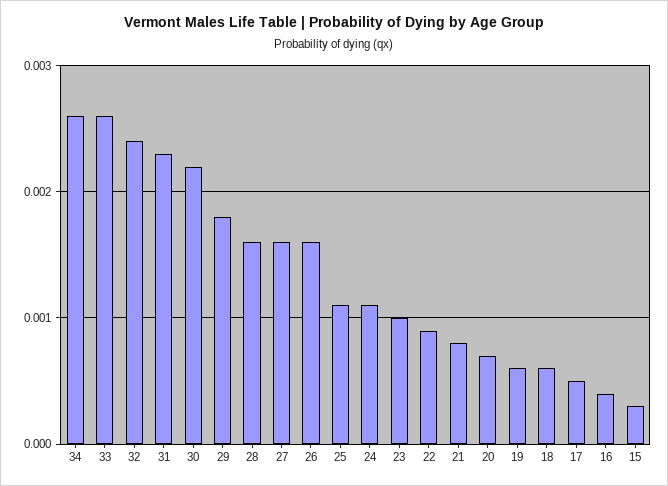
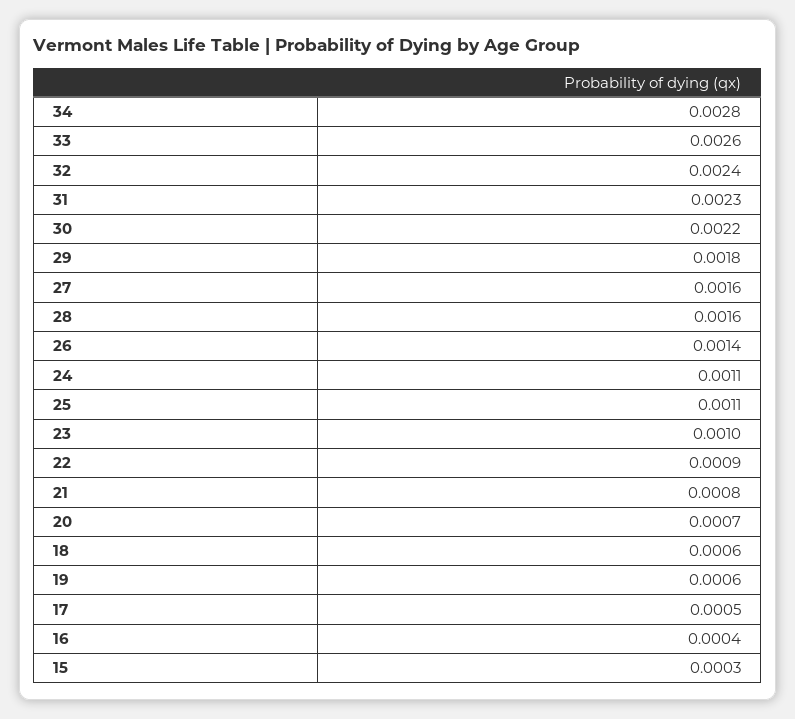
34: 0.0026 -> 0.0028
26: 0.0016 -> 0.0014

